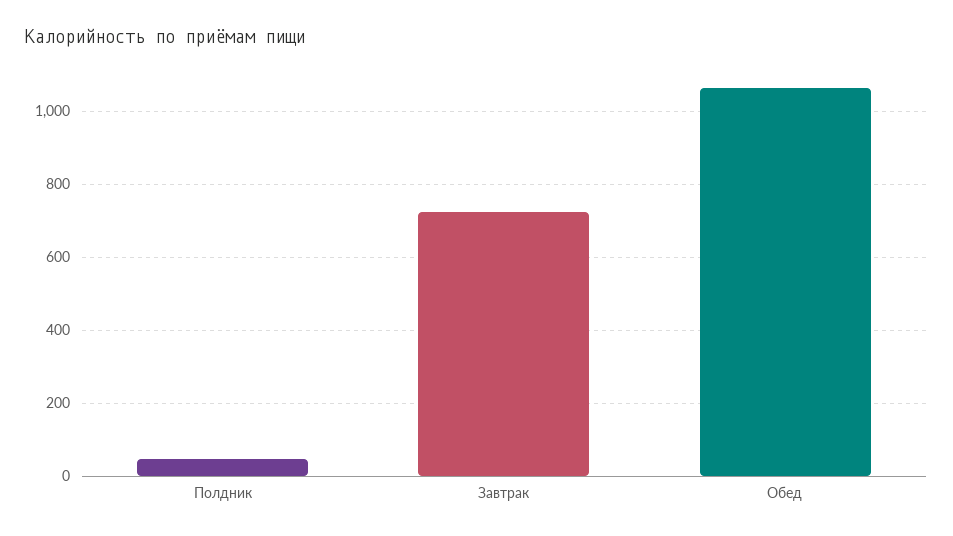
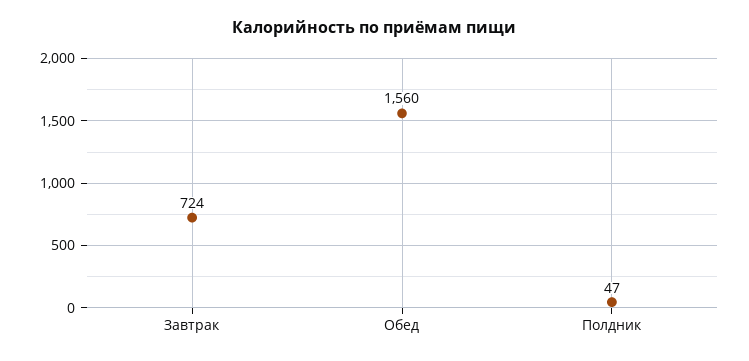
Обед: 1060 -> 1560

